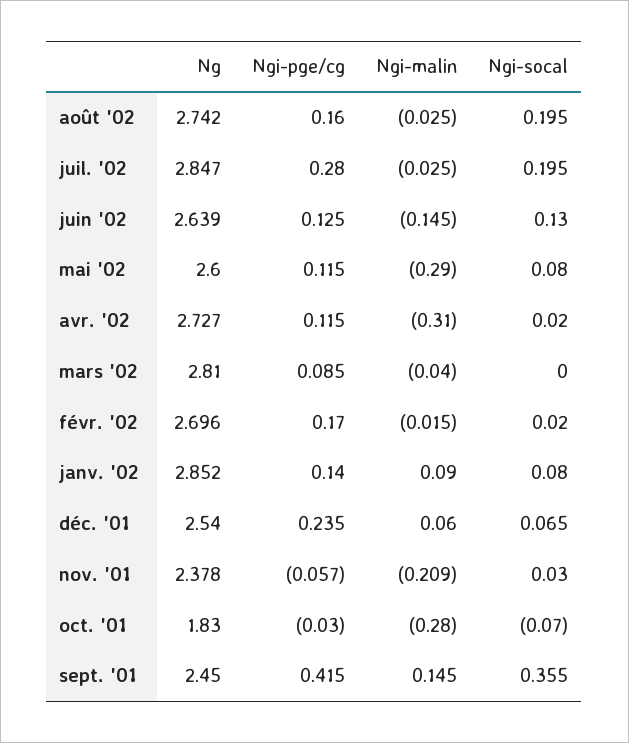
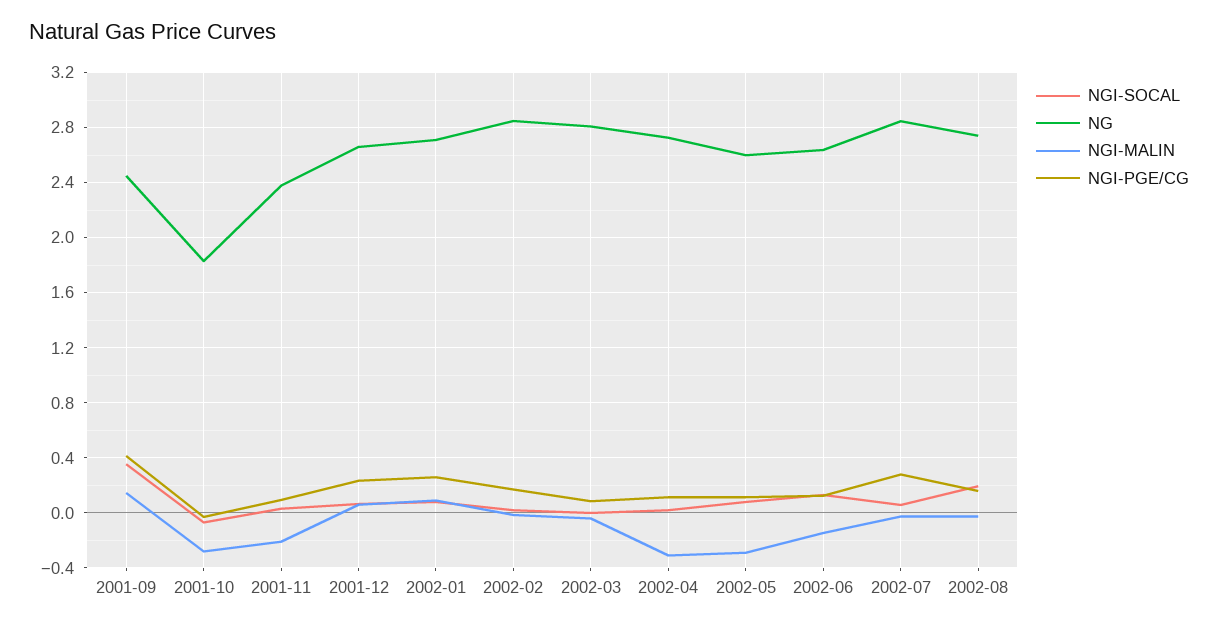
Ngi-socal, juil. '02: 0.195 -> 0.05
Ng, févr. '02: 2.696 -> 2.85
Ng, janv. '02: 2.852 -> 2.7
Ngi-pge/cg, janv. '02: 0.14 -> 0.25
Ng, déc. '01: 2.54 -> 2.65
Ngi-pge/cg, nov. '01: -0.057 -> 0.1

